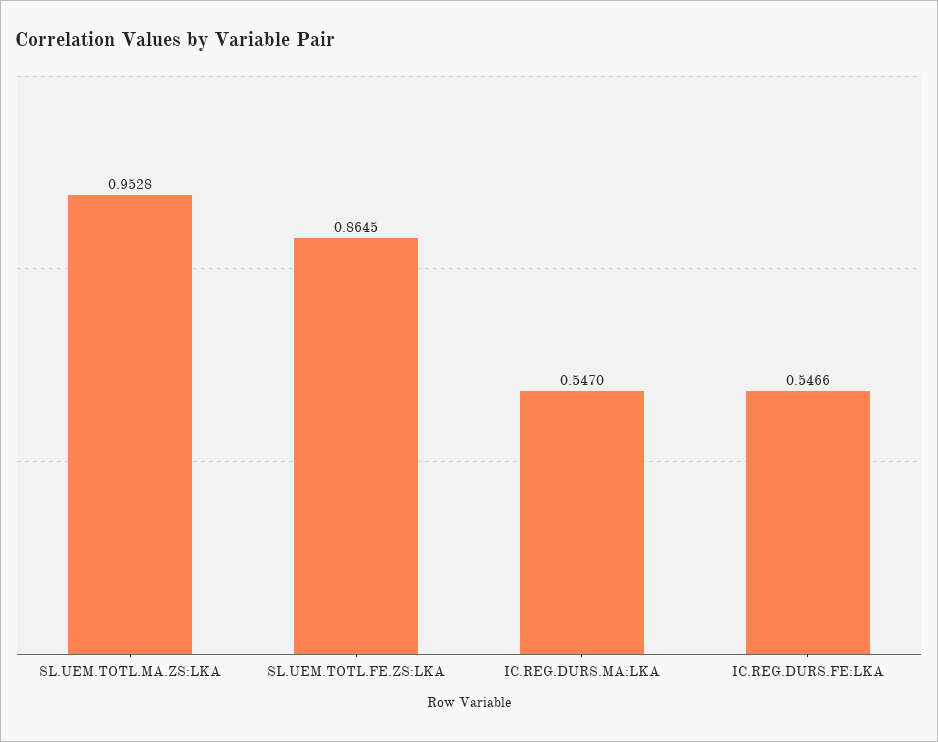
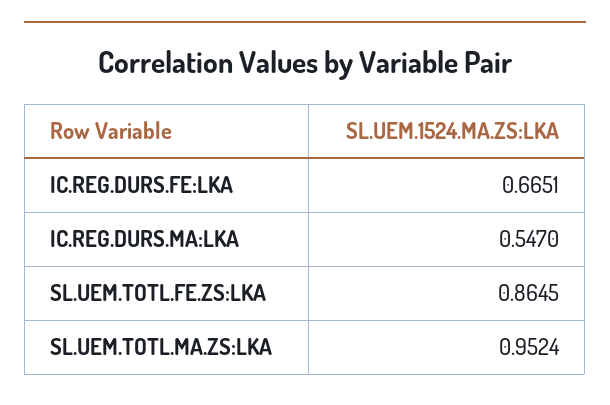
SL.UEM.TOTL.MA.ZS:LKA: 0.9528 -> 0.9524
IC.REG.DURS.FE:LKA: 0.5466 -> 0.6651

